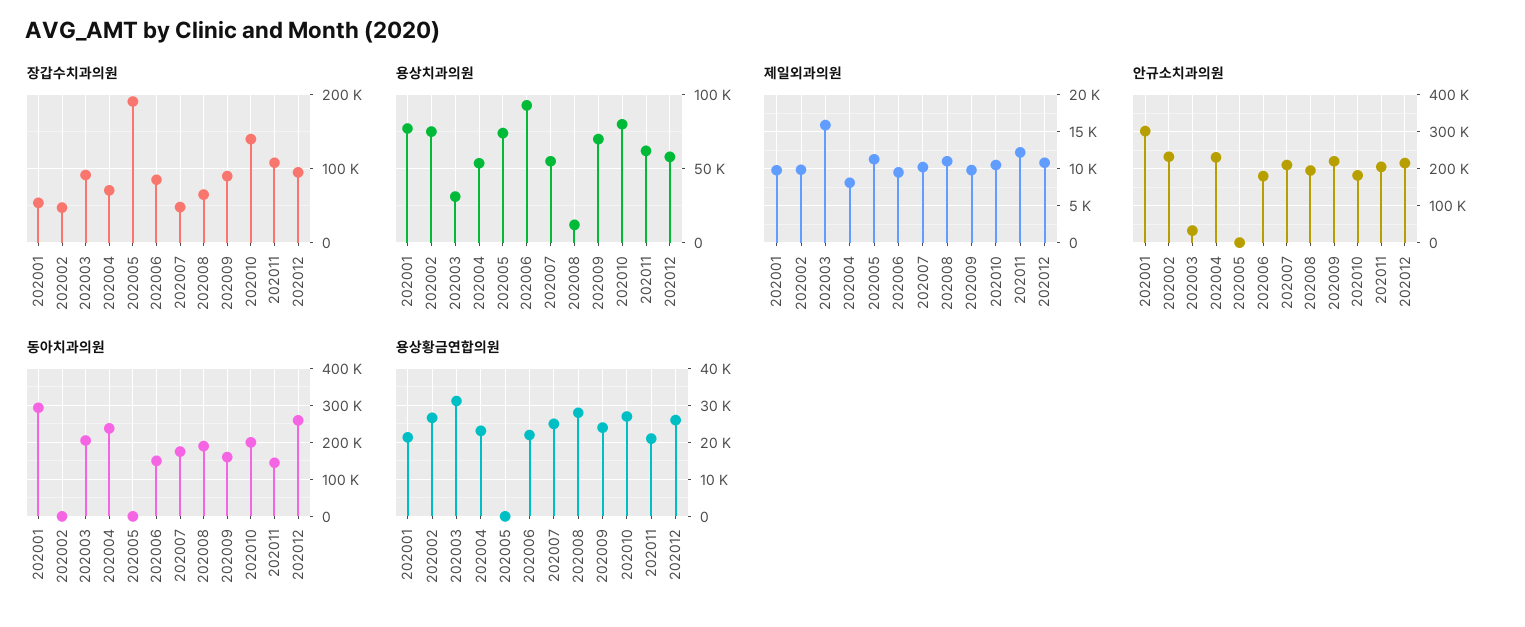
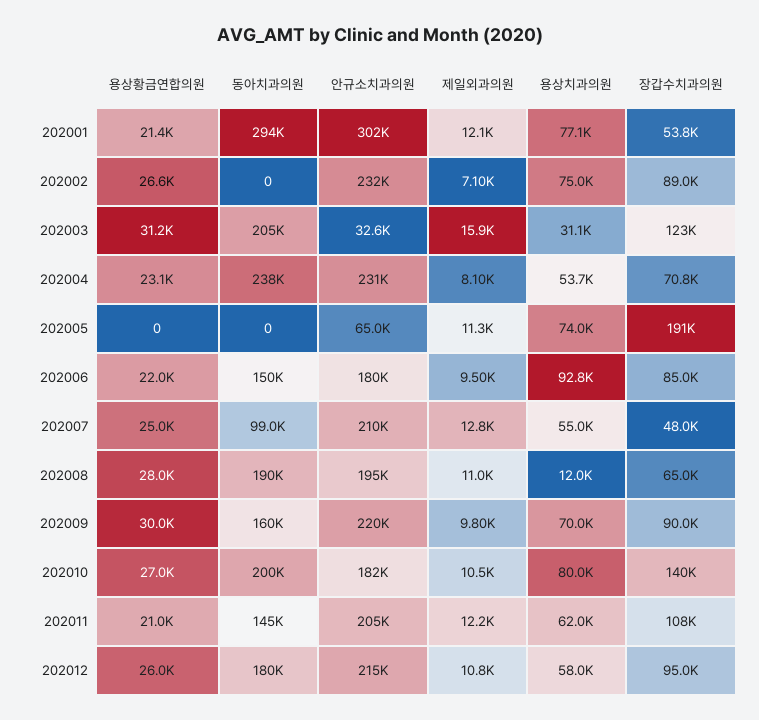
장갑수치과의원, 202002: 50000 -> 89000
장갑수치과의원, 202003: 90000 -> 123000
제일외과의원, 202001: 10000 -> 12100
제일외과의원, 202002: 10000 -> 7100
제일외과의원, 202007: 10000 -> 12800
안규소치과의원, 202005: 0 -> 65000
동아치과의원, 202007: 180000 -> 99000
동아치과의원, 202012: 260000 -> 180000
용상황금연합의원, 202009: 24000 -> 30000

